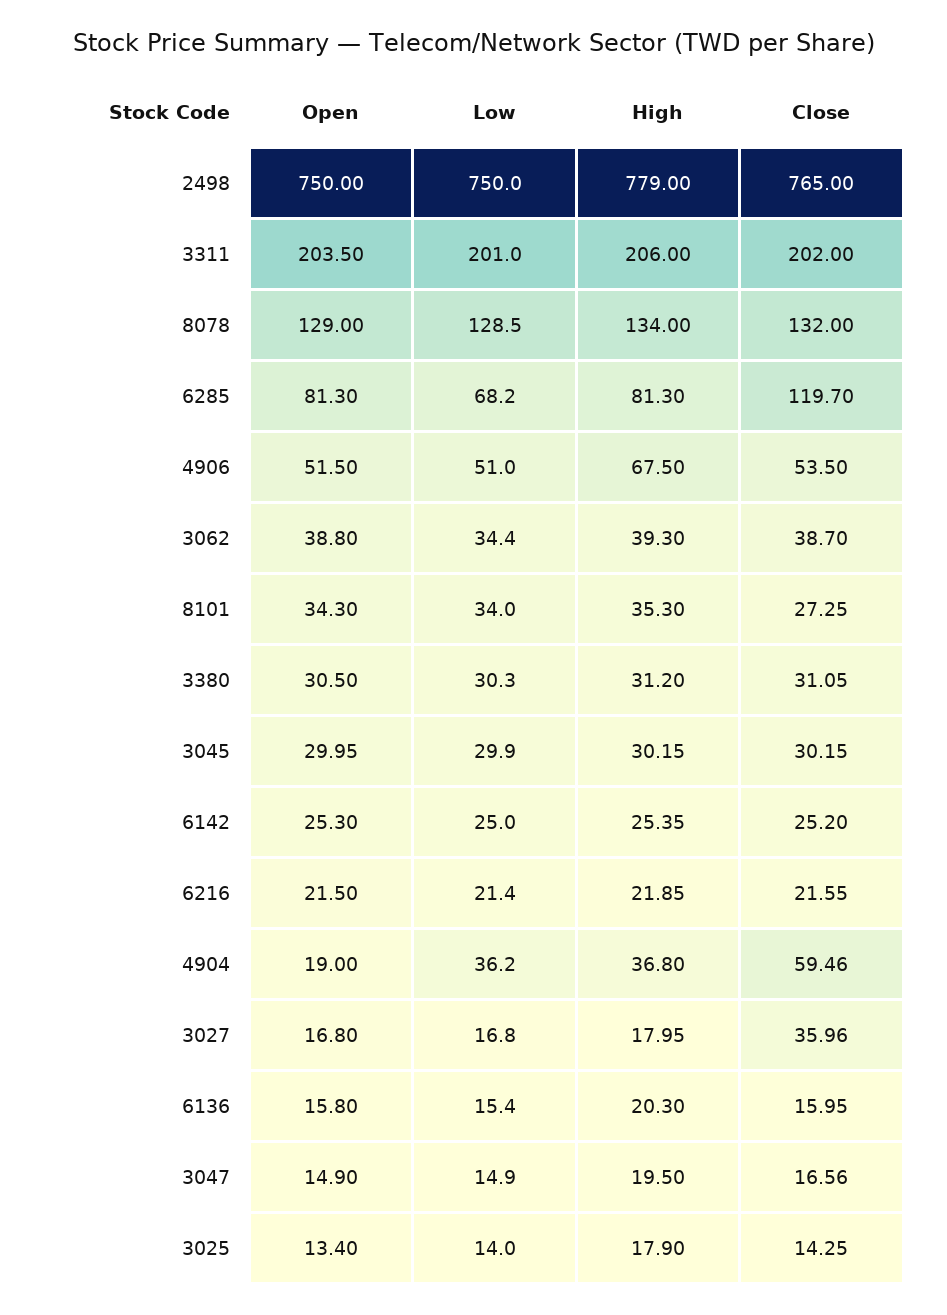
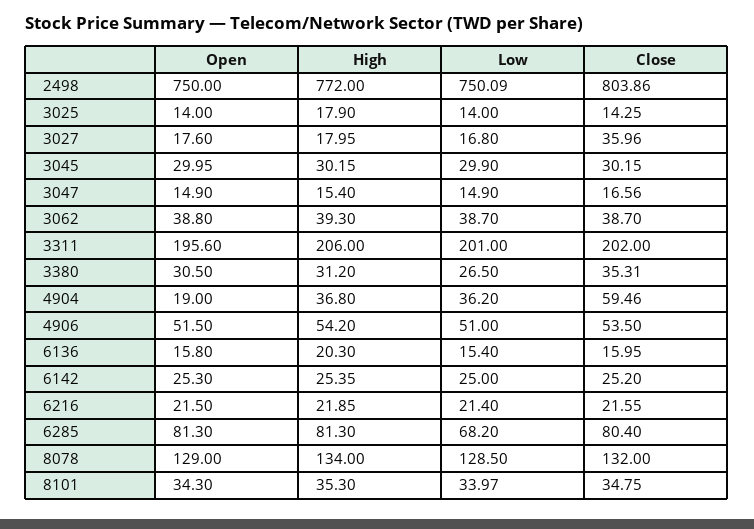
Low, 2498: 750 -> 750.09
High, 2498: 779 -> 772
Close, 2498: 765 -> 803.86
Open, 3311: 203.5 -> 195.6
Close, 6285: 119.7 -> 80.4
High, 4906: 67.5 -> 54.2
Low, 3062: 34.4 -> 38.7
Low, 8101: 34 -> 33.97
Close, 8101: 27.25 -> 34.75
Low, 3380: 30.3 -> 26.5
Close, 3380: 31.05 -> 35.31
Open, 3027: 16.8 -> 17.6
High, 3047: 19.5 -> 15.4
Open, 3025: 13.4 -> 14

